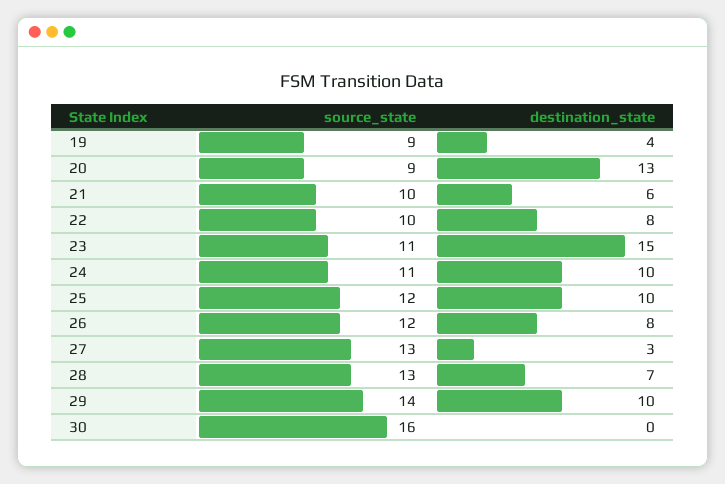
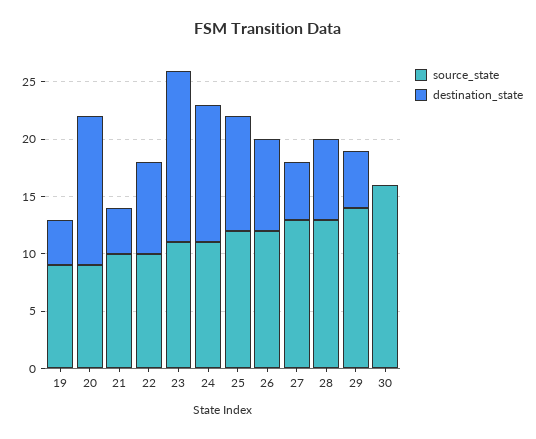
destination_state, 21: 6 -> 4
destination_state, 24: 10 -> 12
destination_state, 27: 3 -> 5
destination_state, 29: 10 -> 5

